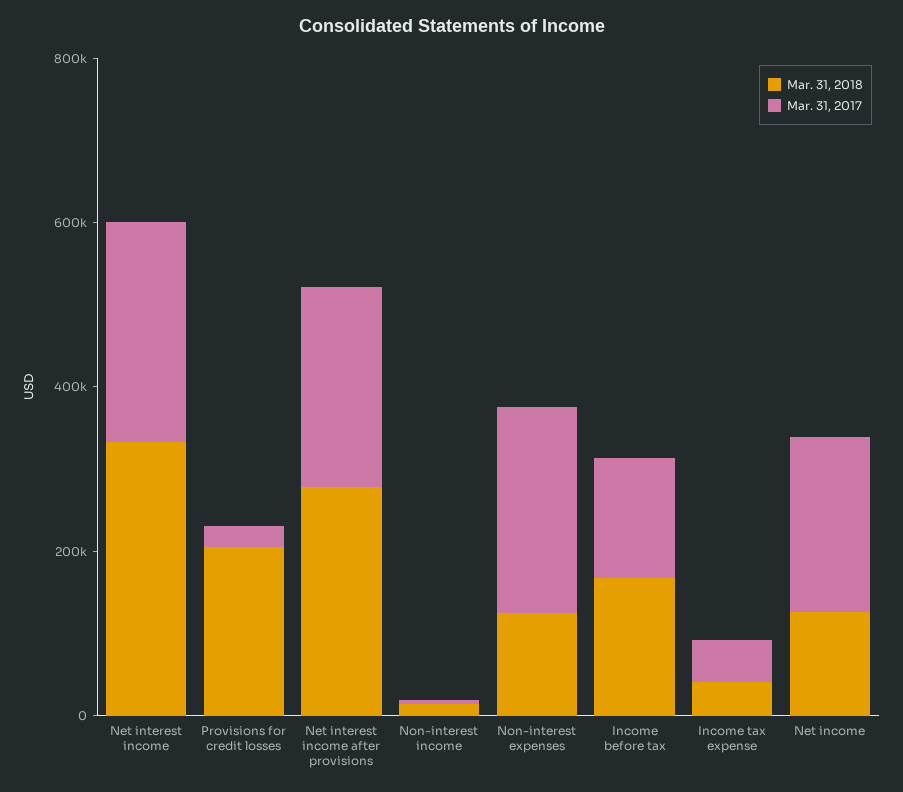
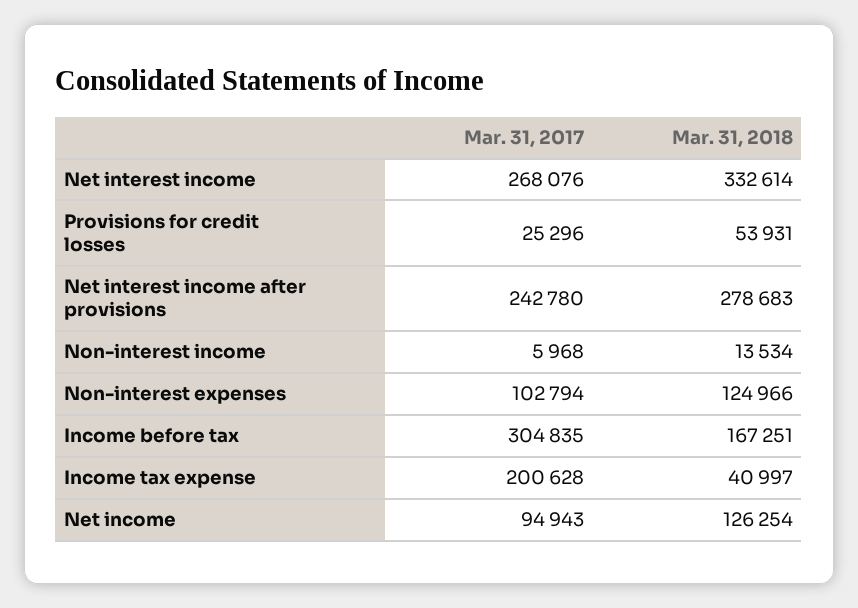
Mar. 31, 2018, Provisions for credit losses: 200000 -> 53931
Mar. 31, 2017, Non-interest expenses: 250000 -> 102794
Mar. 31, 2017, Income before tax: 150000 -> 304835
Mar. 31, 2017, Income tax expense: 50000 -> 200628
Mar. 31, 2017, Net income: 200000 -> 94943

